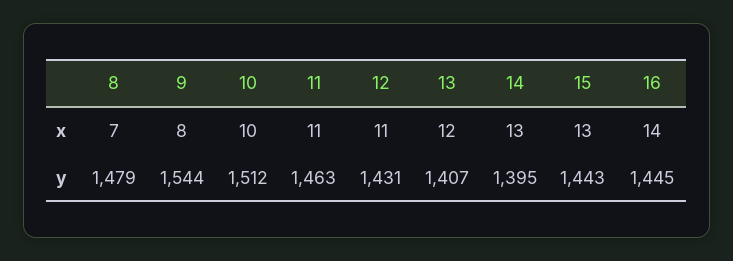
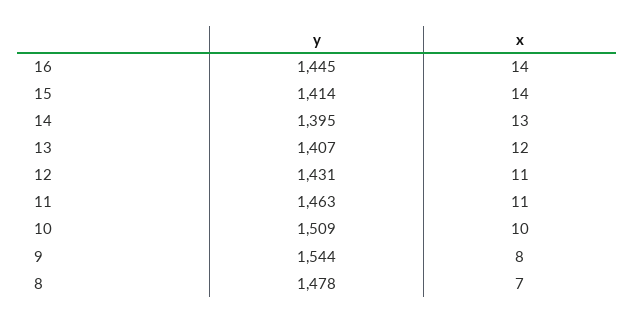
15, x: 13 -> 14
8, y: 1479 -> 1478
10, y: 1512 -> 1509
15, y: 1443 -> 1414

